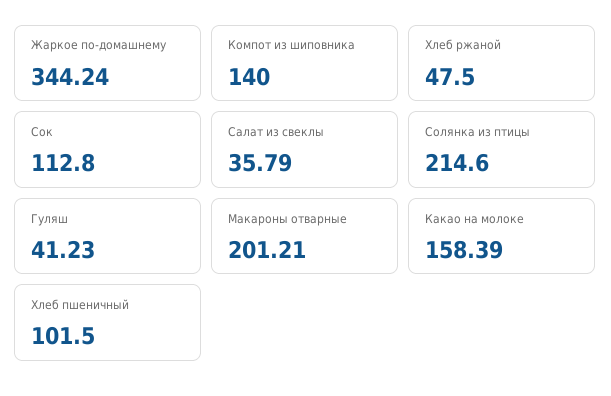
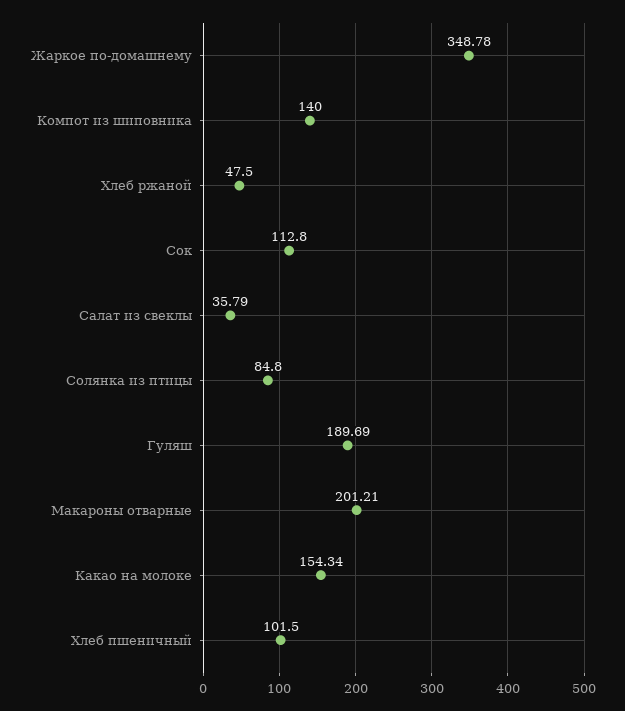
Жаркое по-домашнему: 344.24 -> 348.78
Солянка из птицы: 214.6 -> 84.8
Гуляш: 41.23 -> 189.69
Какао на молоке: 158.39 -> 154.34

